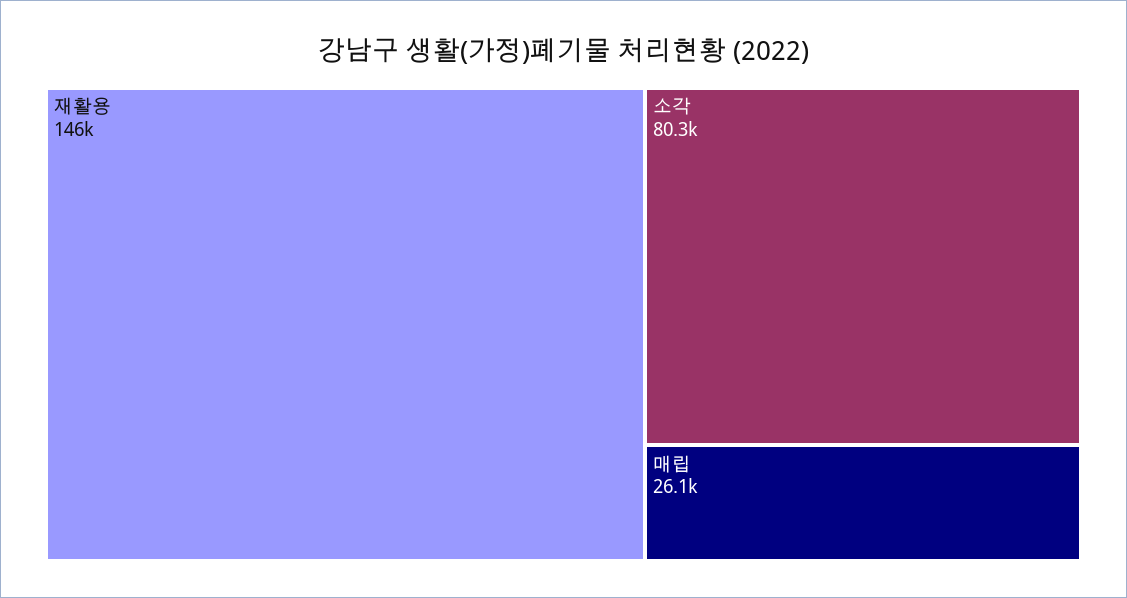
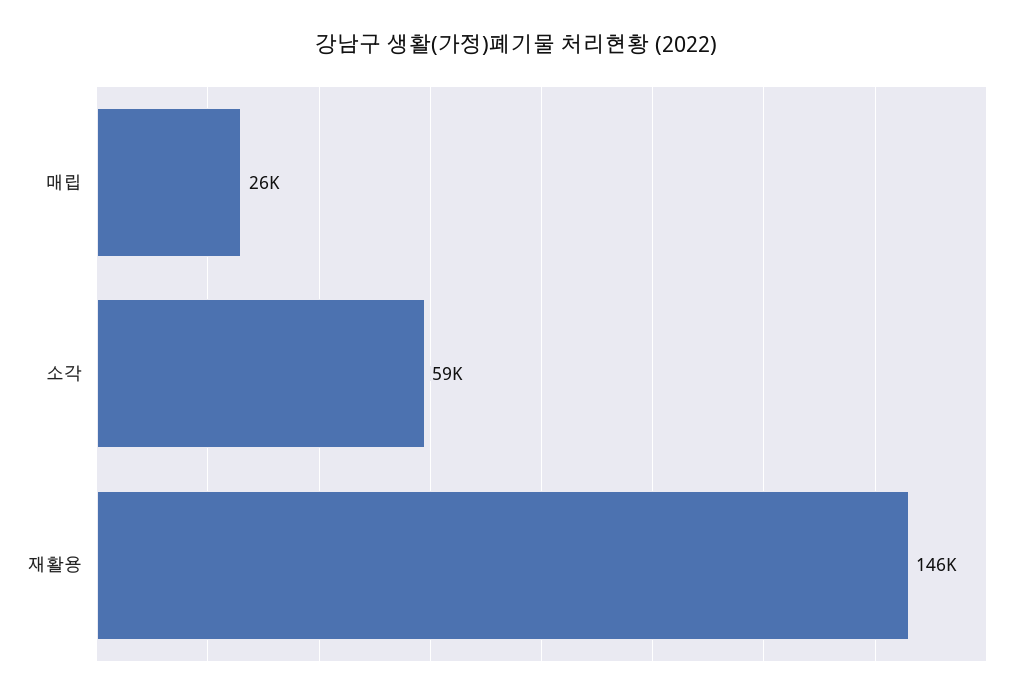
소각: 80300 -> 59000

